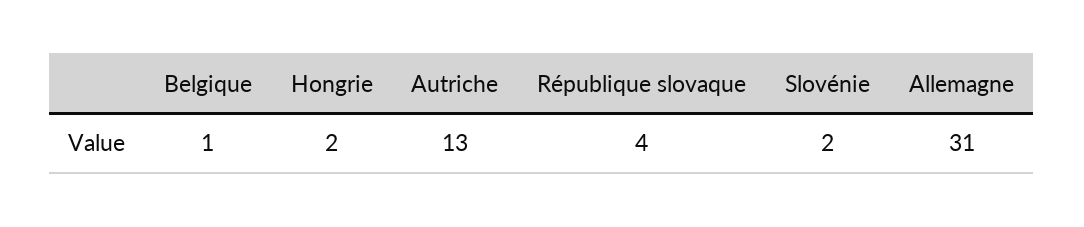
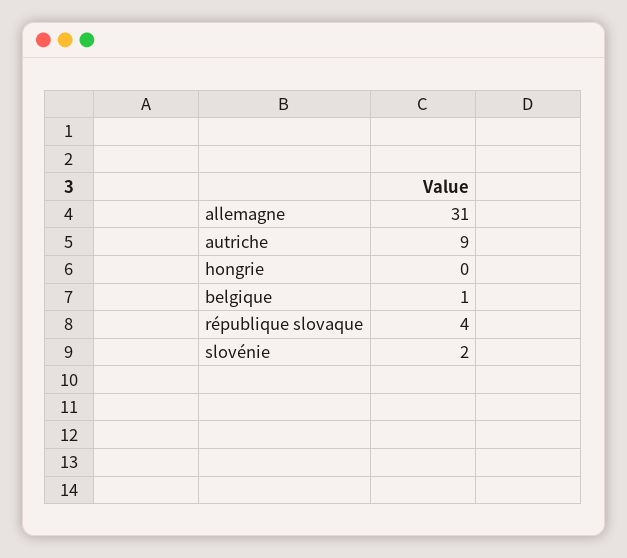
Hongrie: 2 -> 0
Autriche: 13 -> 9

